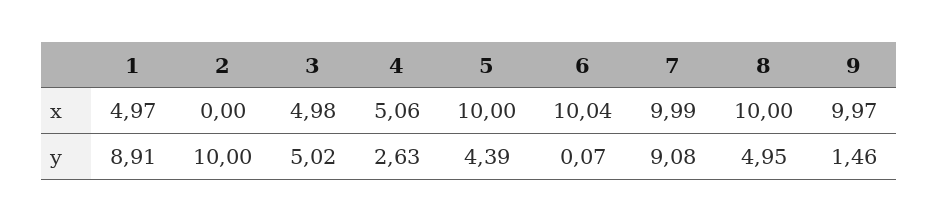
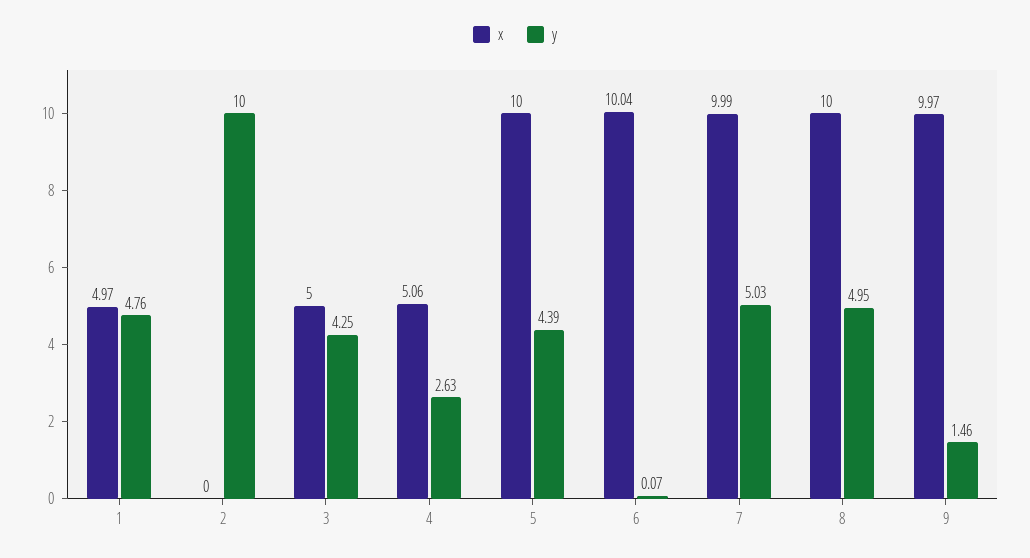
x, 3: 4.98 -> 5
y, 1: 8.91 -> 4.76
y, 3: 5.02 -> 4.25
y, 7: 9.08 -> 5.03

